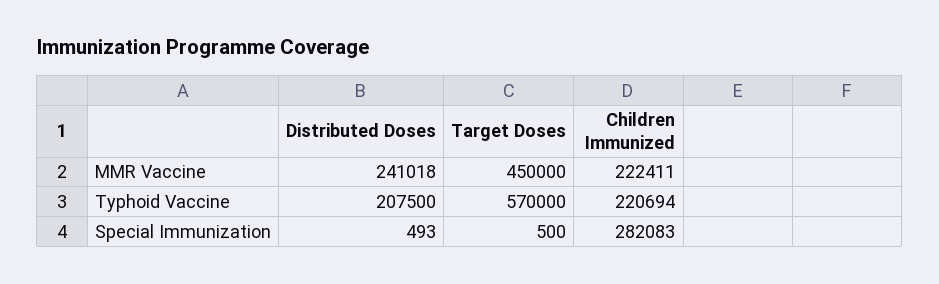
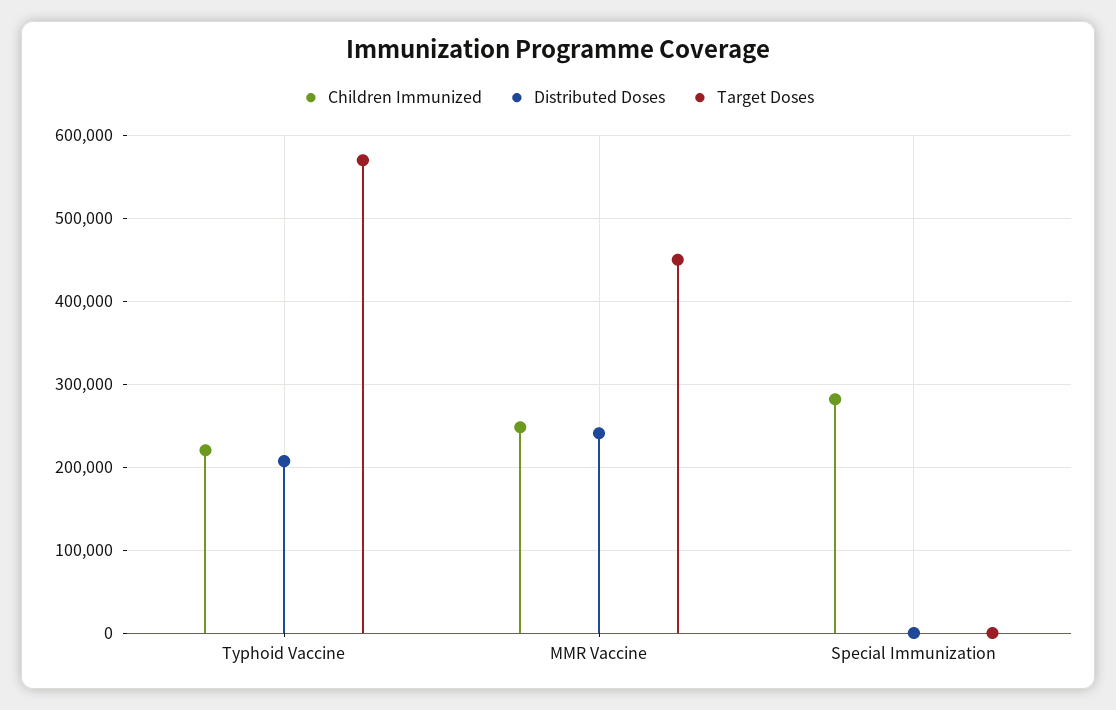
Children Immunized, MMR Vaccine: 222411 -> 250000

